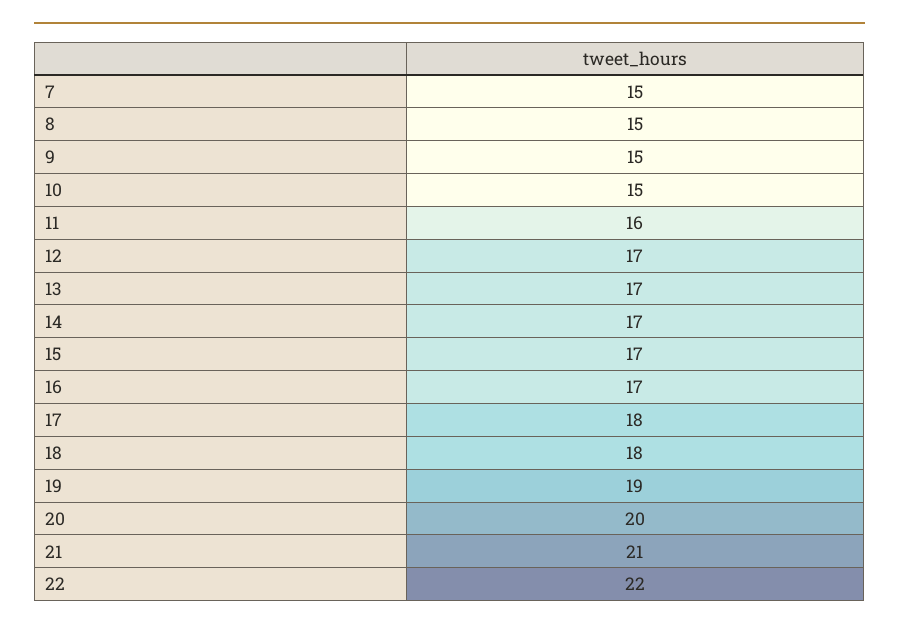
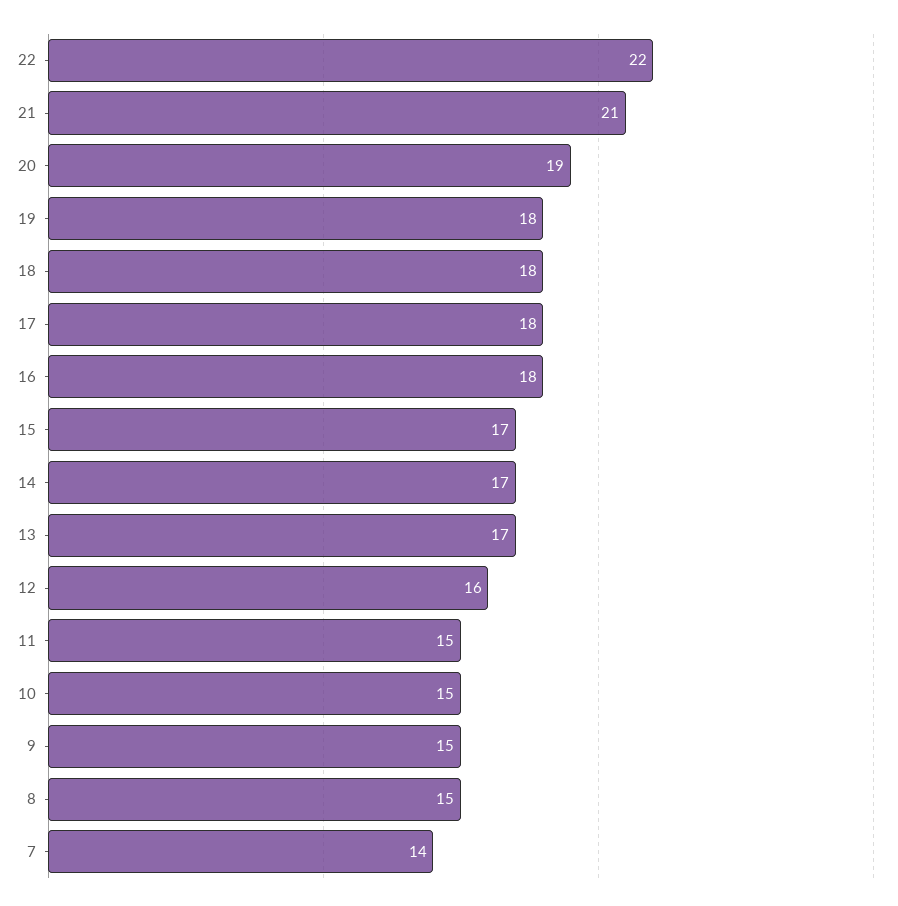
7: 15 -> 14
11: 16 -> 15
12: 17 -> 16
16: 17 -> 18
19: 19 -> 18
20: 20 -> 19

